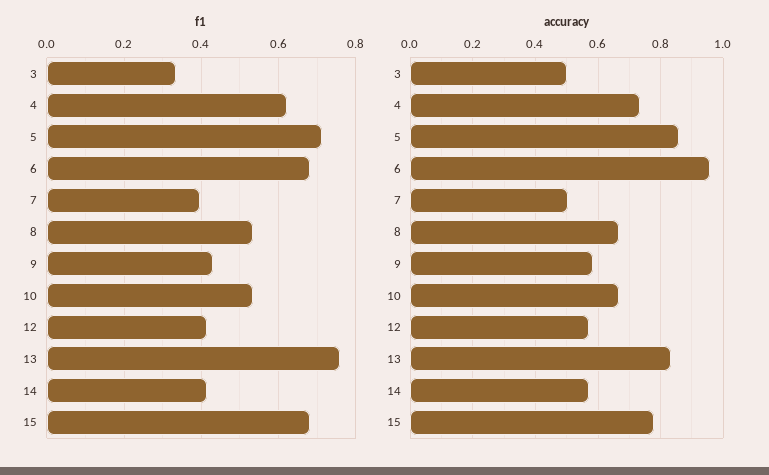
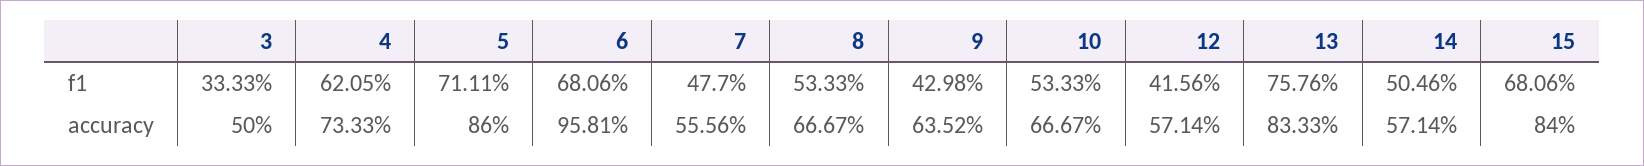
f1, 7: 0.4 -> 0.477
f1, 14: 0.42 -> 0.5046
accuracy, 7: 0.5 -> 0.5556
accuracy, 9: 0.58 -> 0.6352
accuracy, 15: 0.78 -> 0.84

